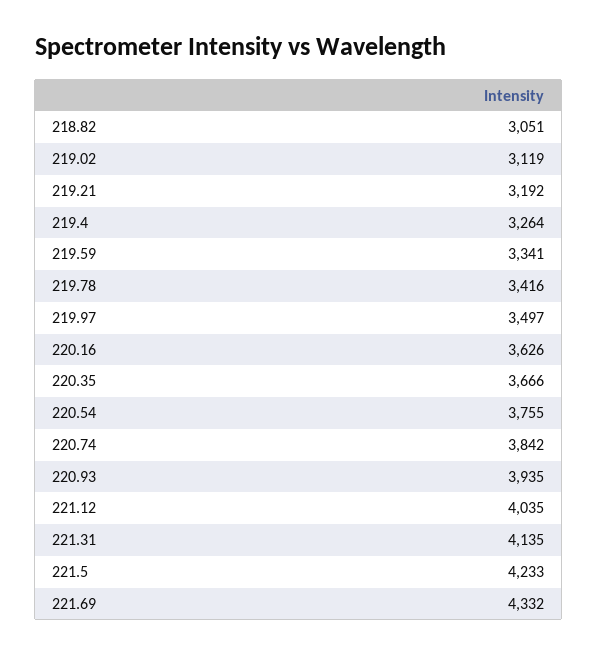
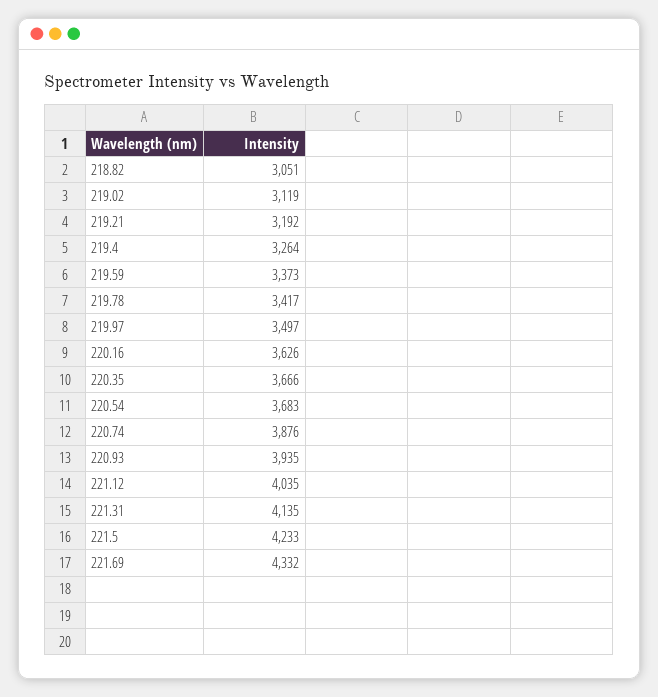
219.59: 3341 -> 3373
219.78: 3416 -> 3417
220.54: 3755 -> 3683
220.74: 3842 -> 3876

